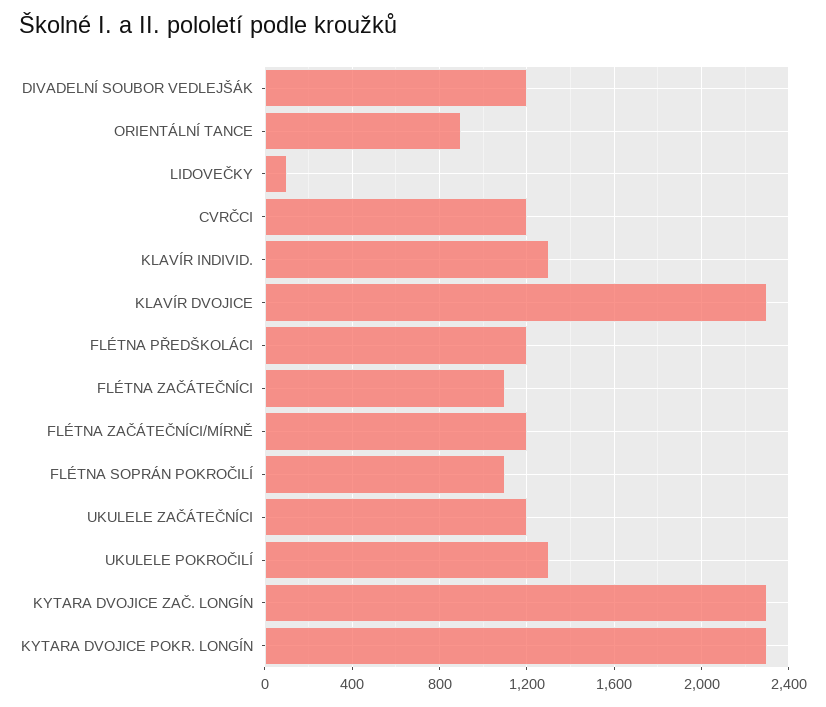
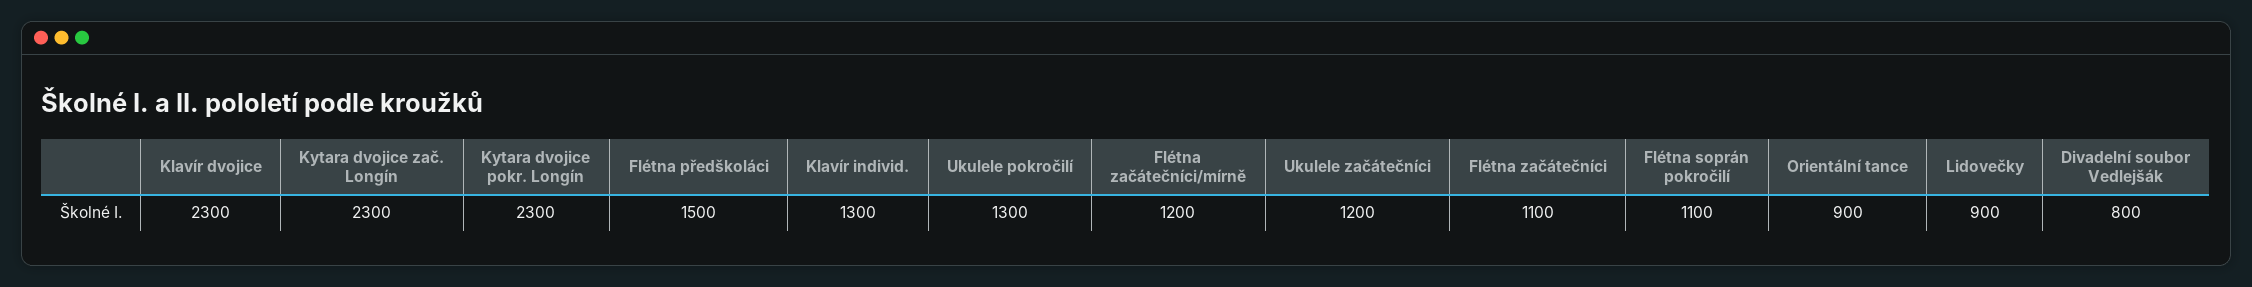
DIVADELNÍ SOUBOR VEDLEJŠÁK: 1200 -> 800
LIDOVEČKY: 100 -> 900
CVRČCI: 1200 -> none
FLÉTNA PŘEDŠKOLÁCI: 1200 -> 1500

